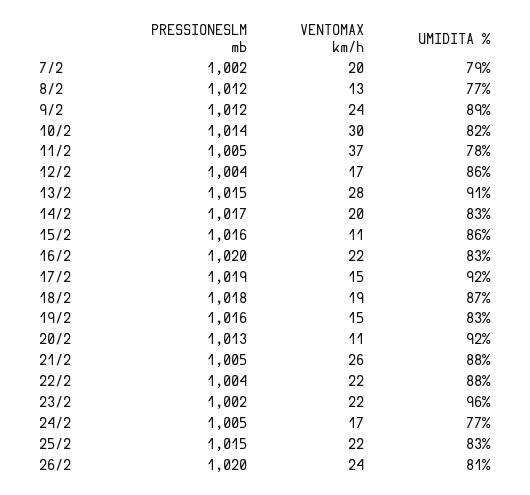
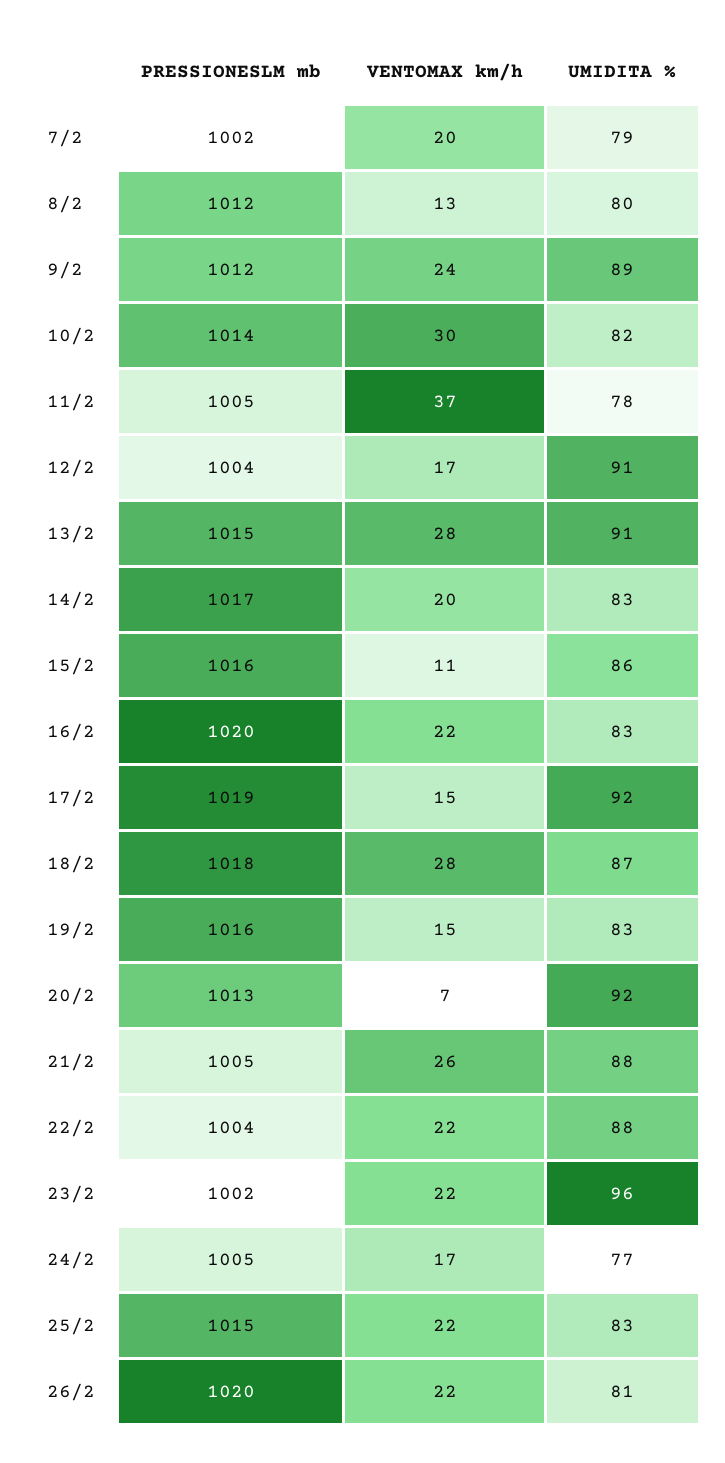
UMIDITA %, 8/2: 77 -> 80
UMIDITA %, 12/2: 86 -> 91
VENTOMAX km/h, 18/2: 19 -> 28
VENTOMAX km/h, 20/2: 11 -> 7
VENTOMAX km/h, 26/2: 24 -> 22

